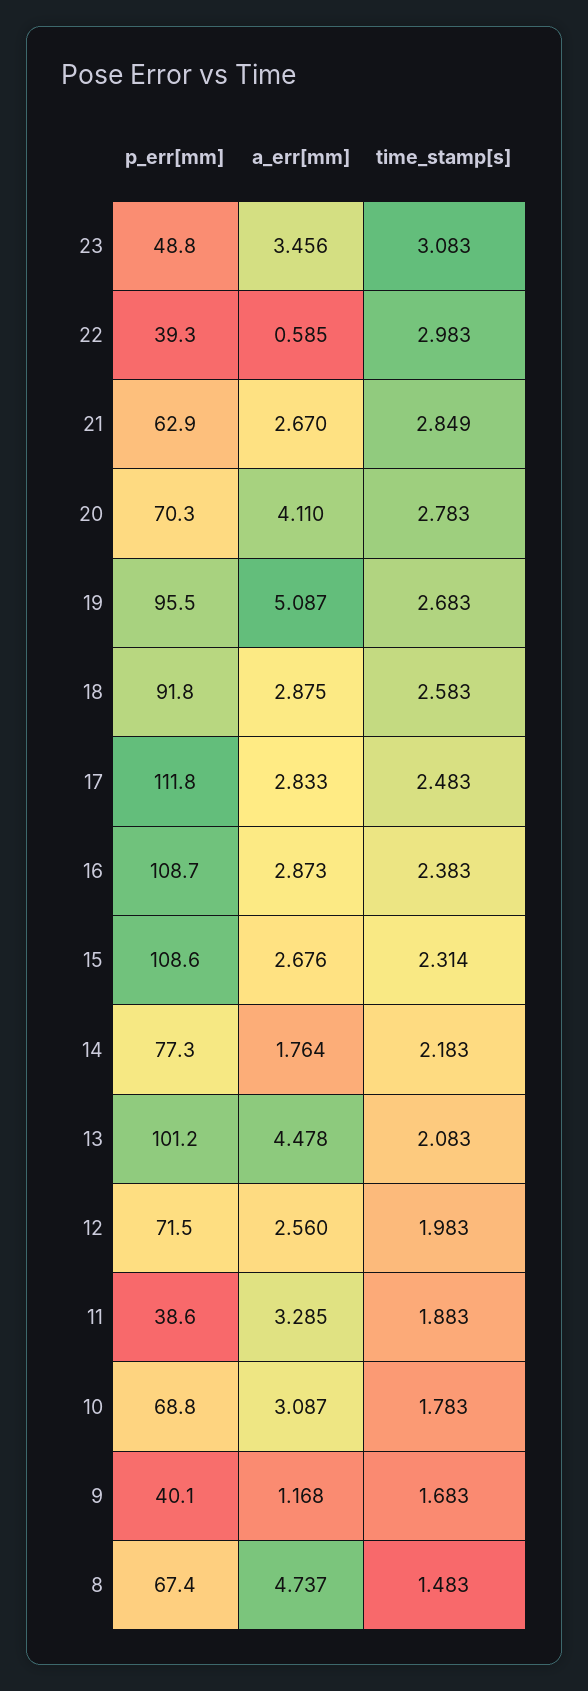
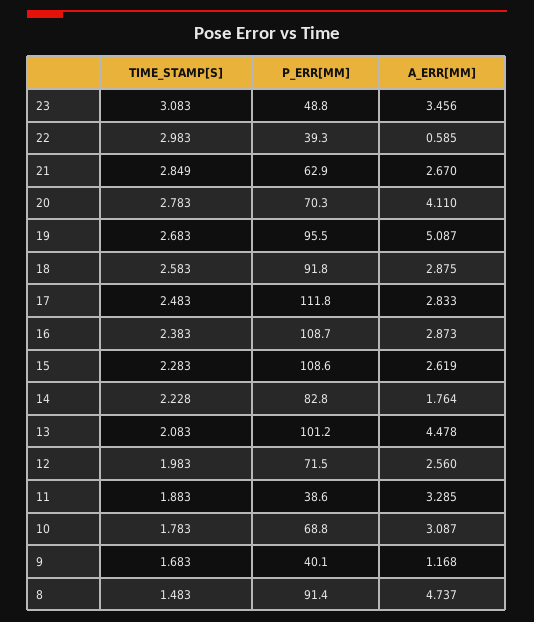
a_err[mm], 15: 2.676 -> 2.619
time_stamp[s], 15: 2.314 -> 2.283
p_err[mm], 14: 77.3 -> 82.8
time_stamp[s], 14: 2.183 -> 2.228
p_err[mm], 8: 67.4 -> 91.4

